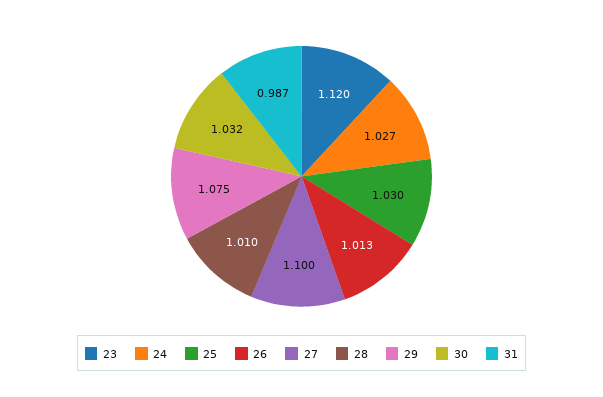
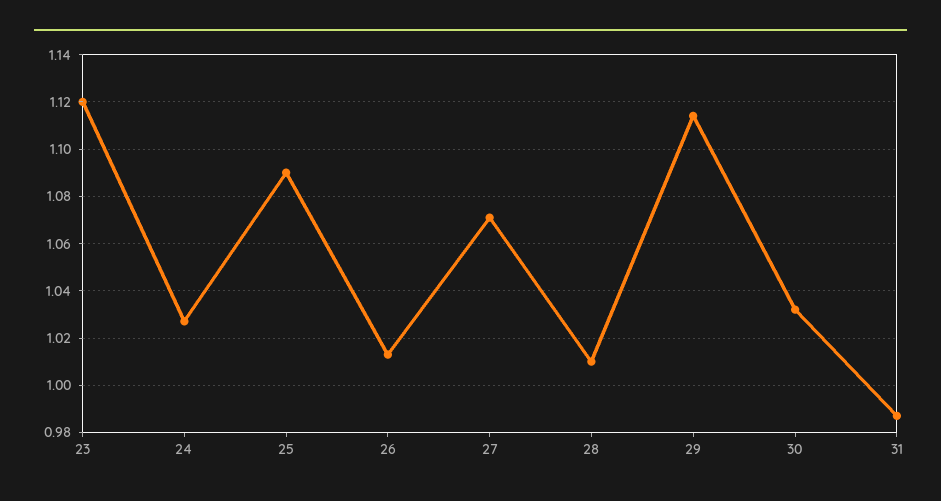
25: 1.03 -> 1.09
27: 1.1 -> 1.07
29: 1.075 -> 1.115

